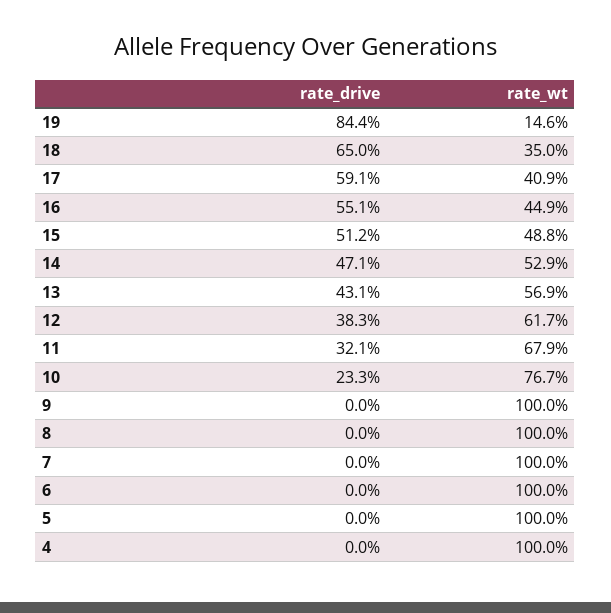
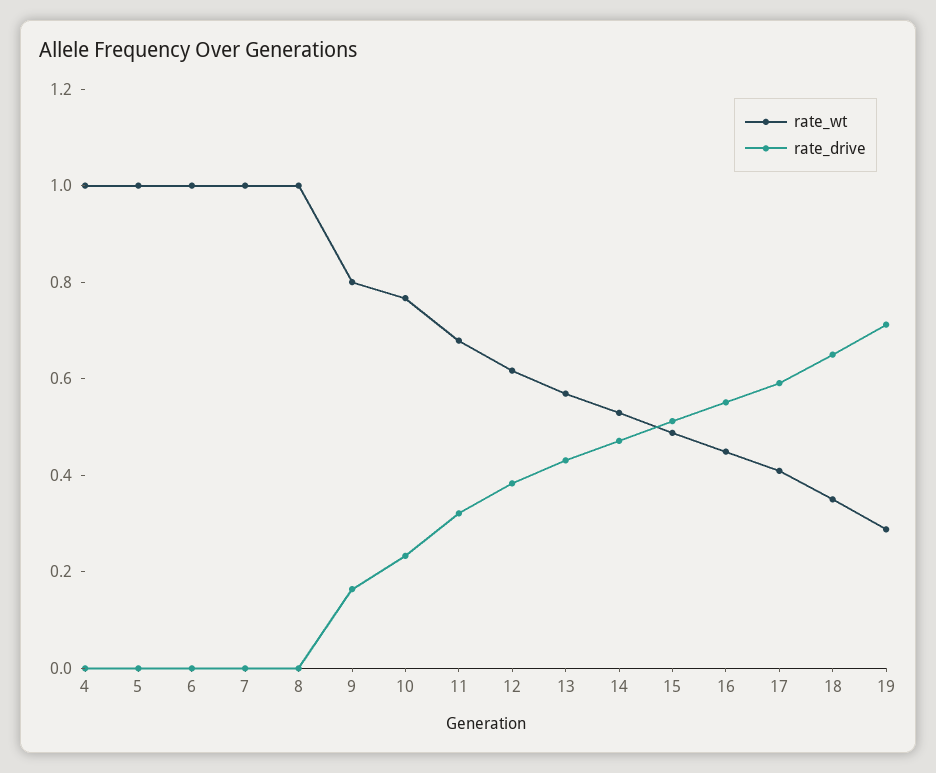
rate_drive, 19: 0.844 -> 0.7
rate_wt, 19: 0.146 -> 0.3
rate_drive, 9: 0 -> 0.15
rate_wt, 9: 1 -> 0.8

